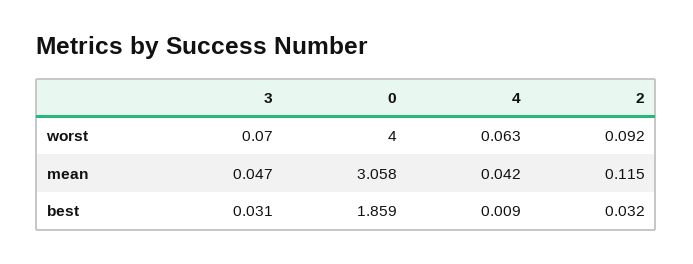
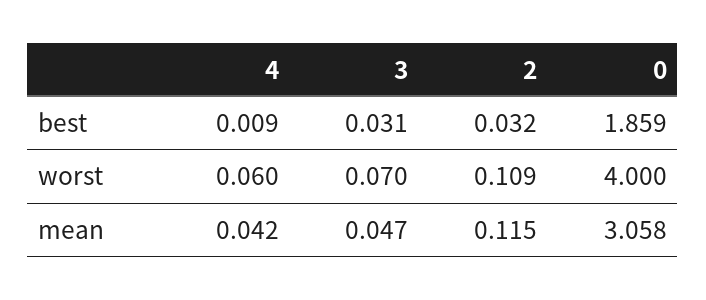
4, worst: 0.063 -> 0.06
2, worst: 0.092 -> 0.109

